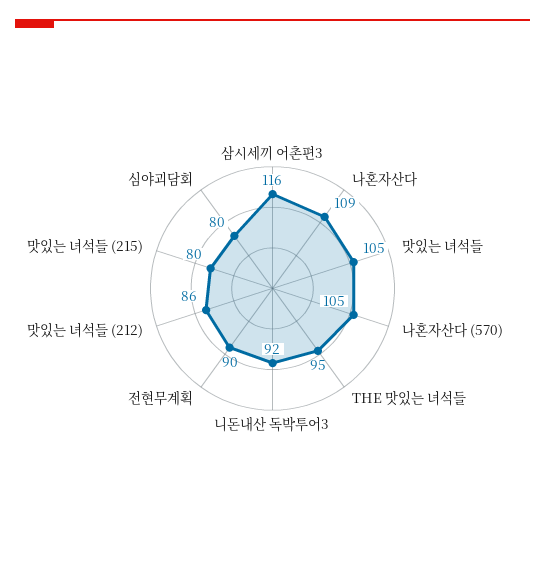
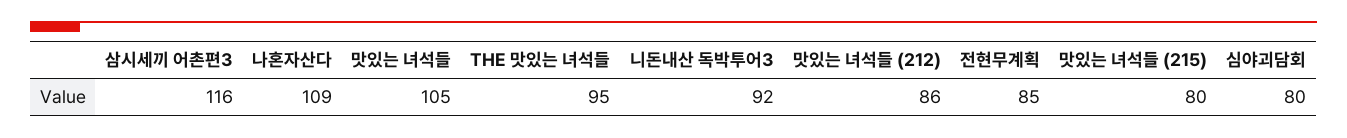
나혼자산다 (570): 105 -> none
전현무계획: 90 -> 85

